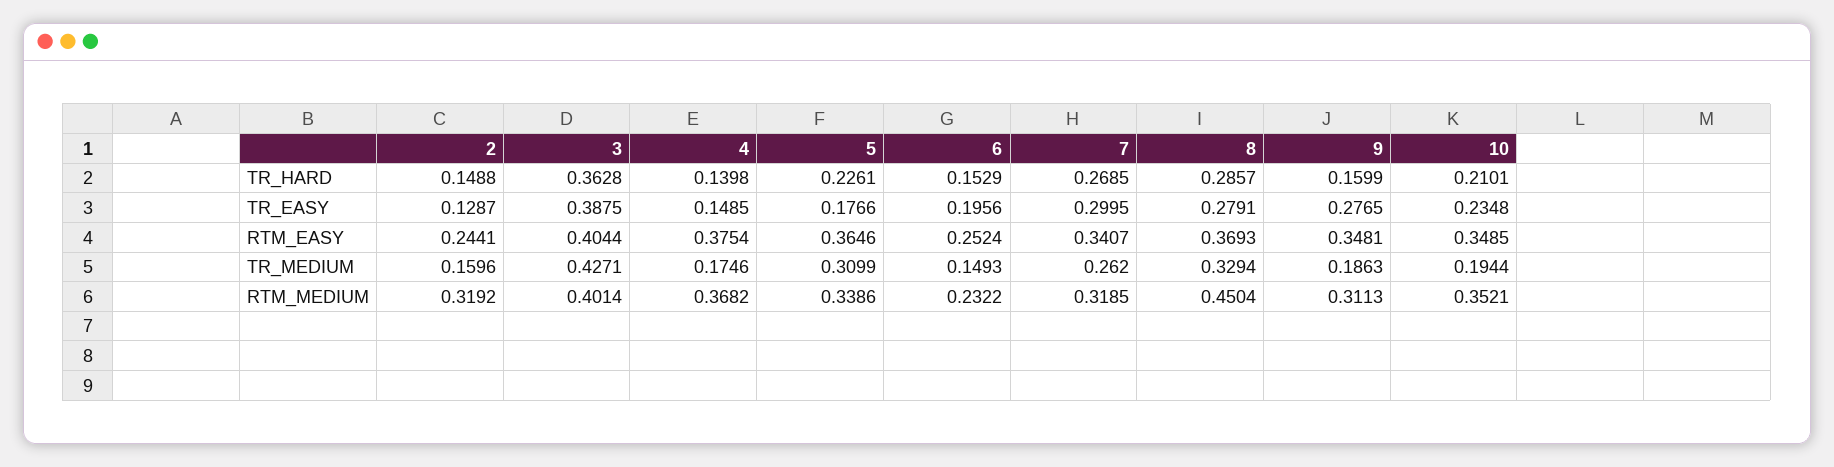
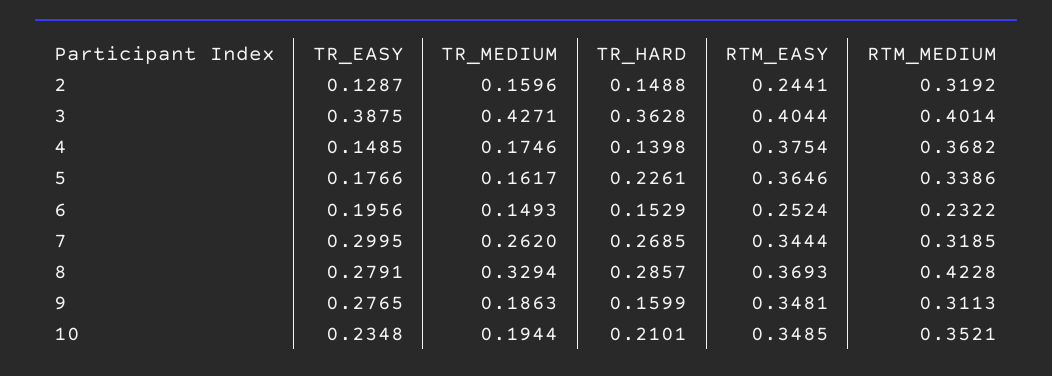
7, RTM_EASY: 0.3407 -> 0.3444
5, TR_MEDIUM: 0.3099 -> 0.1617
8, RTM_MEDIUM: 0.4504 -> 0.4228

